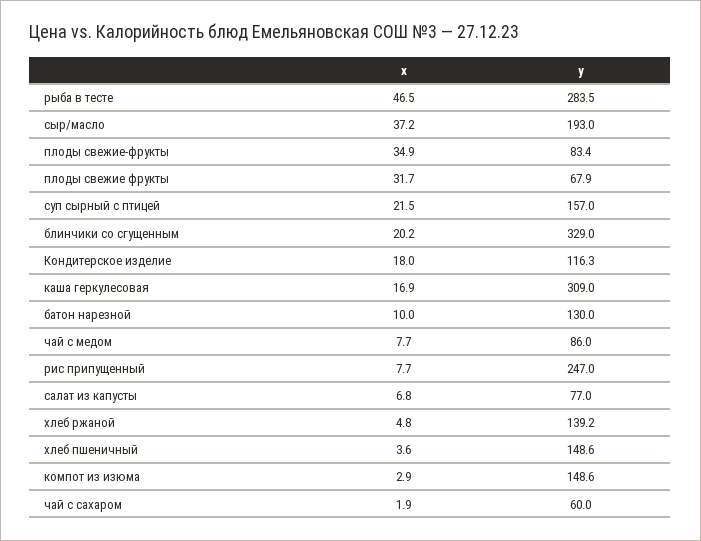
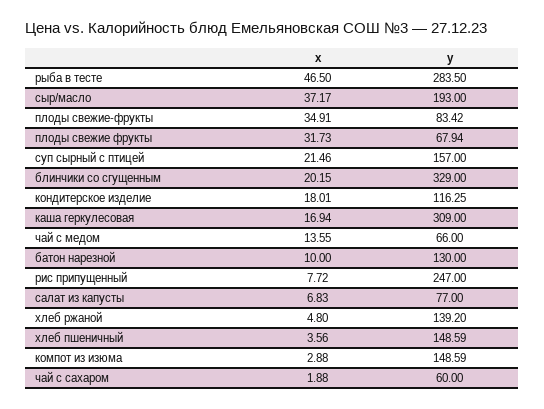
x, чай с медом: 7.7 -> 13.55
y, чай с медом: 86 -> 66

